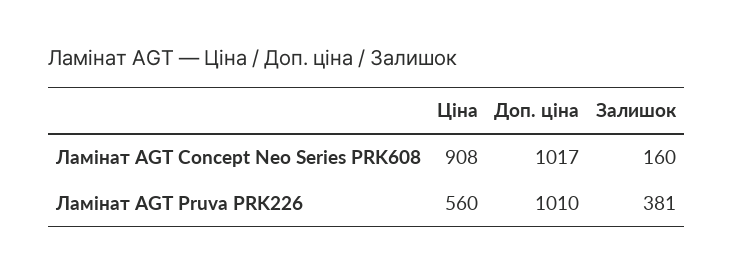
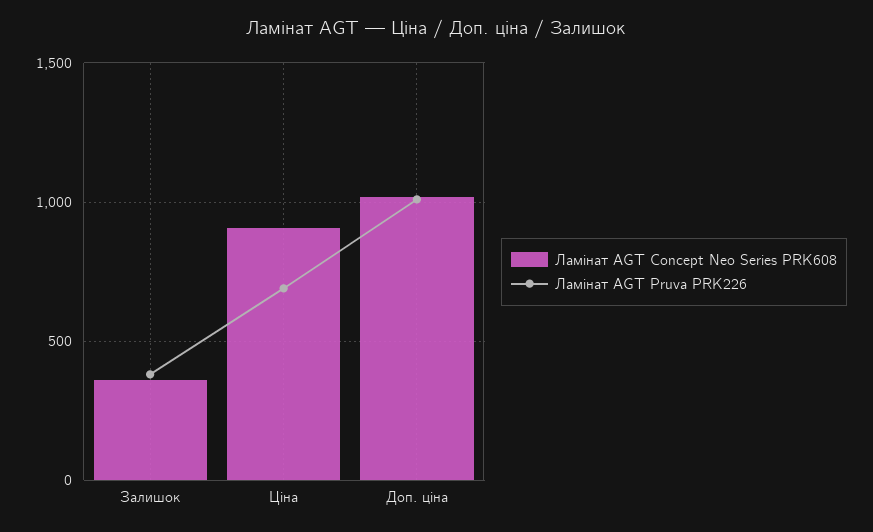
Ламінат AGT Concept Neo Series PRK608, Залишок: 160 -> 350
Ламінат AGT Pruva PRK226, Ціна: 560 -> 700

